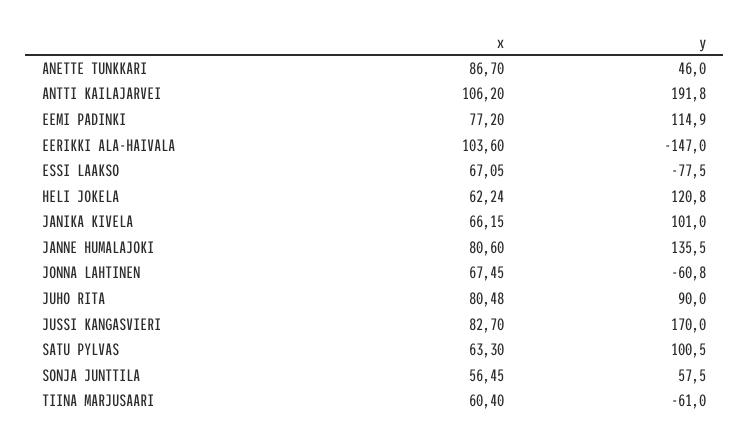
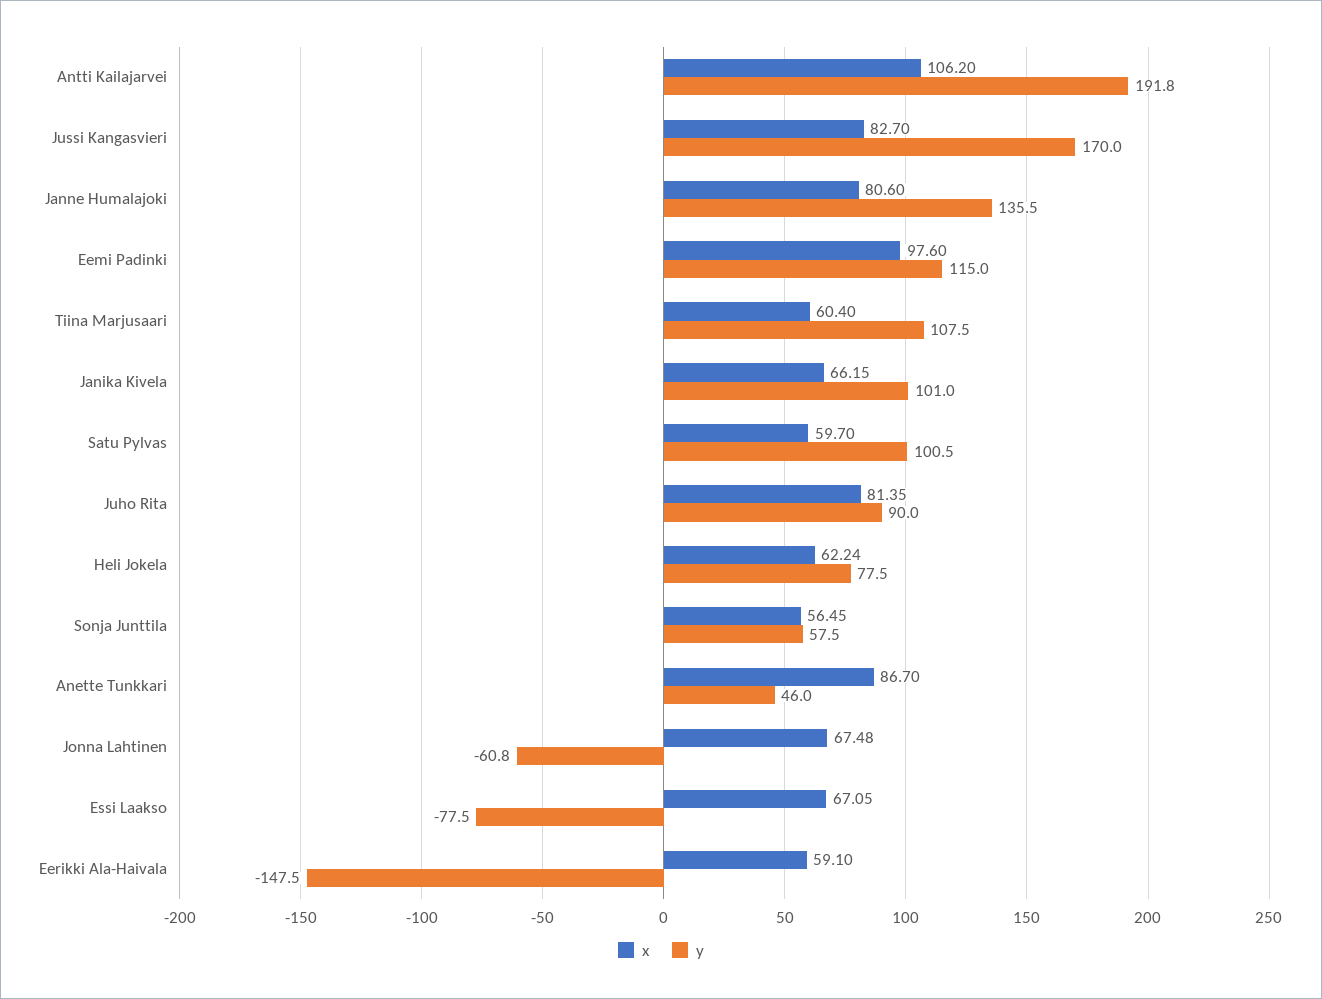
x, EEMI PADINKI: 77.2 -> 97.6
y, EEMI PADINKI: 114.9 -> 115
x, EERIKKI ALA-HAIVALA: 103.6 -> 59.1
y, EERIKKI ALA-HAIVALA: -147 -> -147.5
y, HELI JOKELA: 120.8 -> 77.5
x, JONNA LAHTINEN: 67.45 -> 67.48
x, JUHO RITA: 80.48 -> 81.35
x, SATU PYLVAS: 63.3 -> 59.7
y, TIINA MARJUSAARI: -61 -> 107.5

